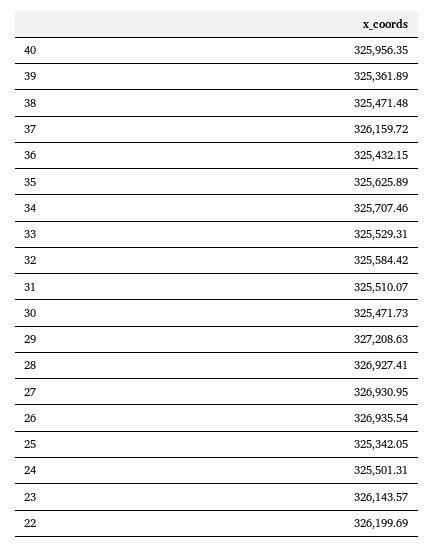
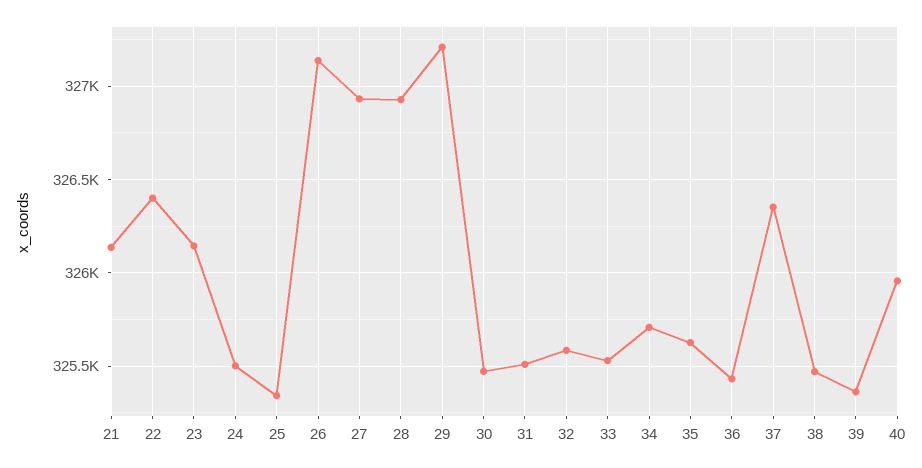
37: 326159.72 -> 326350
26: 326935.54 -> 327150
22: 326199.69 -> 326400
21: none -> 326150

